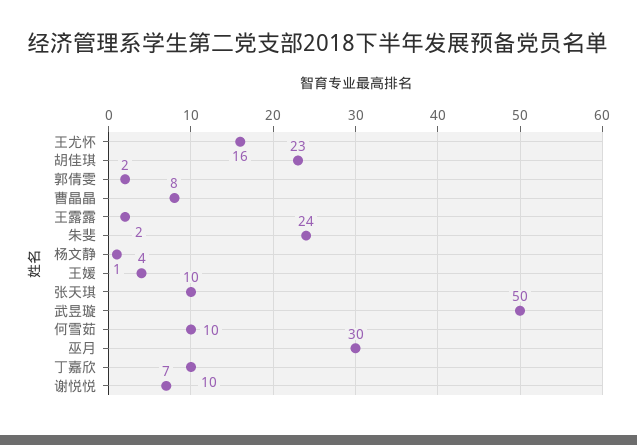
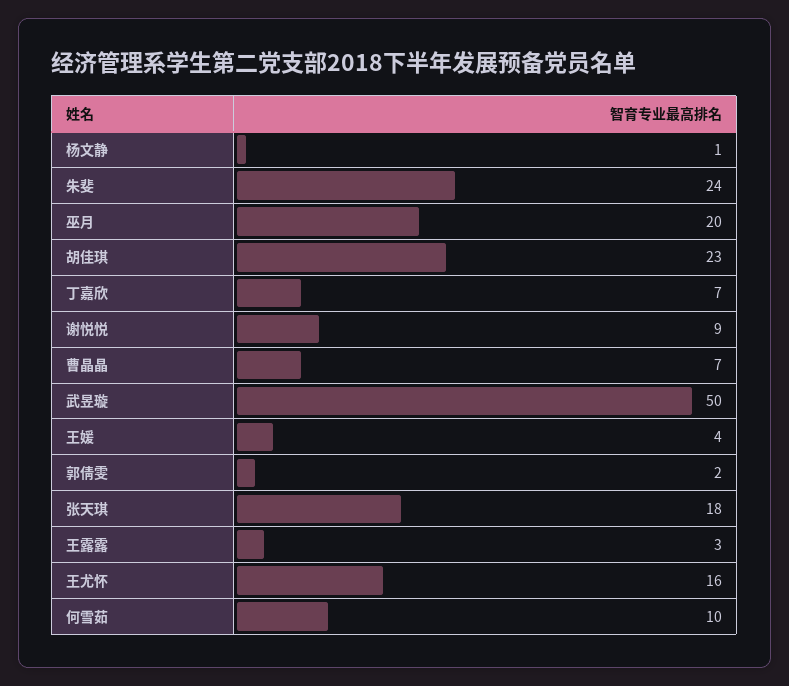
曹晶晶: 8 -> 7
王露露: 2 -> 3
张天琪: 10 -> 18
巫月: 30 -> 20
丁嘉欣: 10 -> 7
谢悦悦: 7 -> 9

